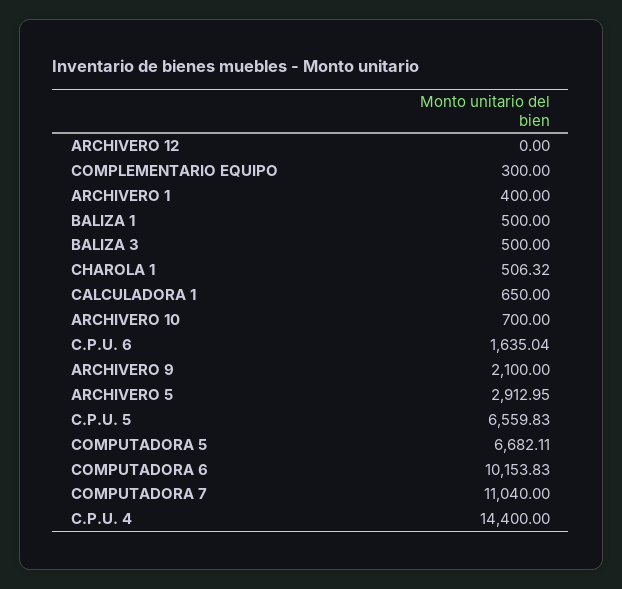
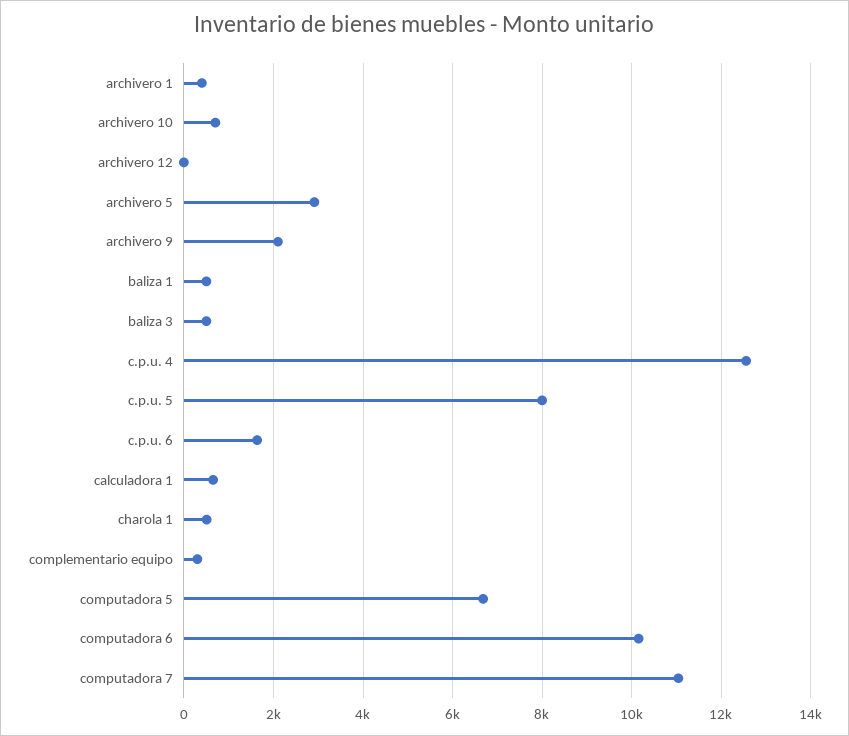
C.P.U. 5: 6559.83 -> 8000
C.P.U. 4: 14400 -> 12600

